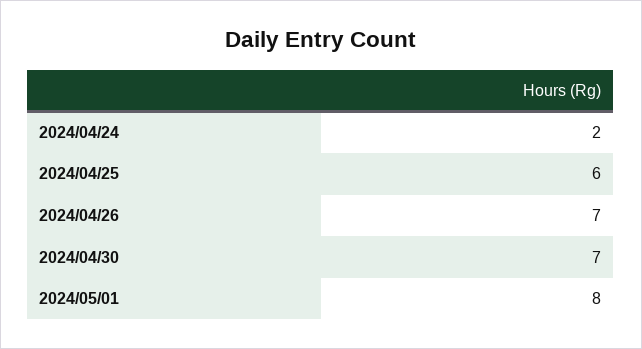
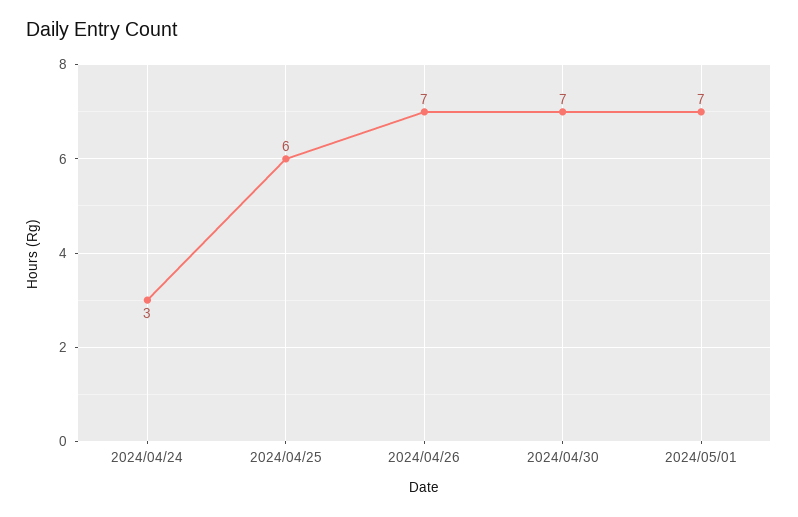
2024/04/24: 2 -> 3
2024/05/01: 8 -> 7

